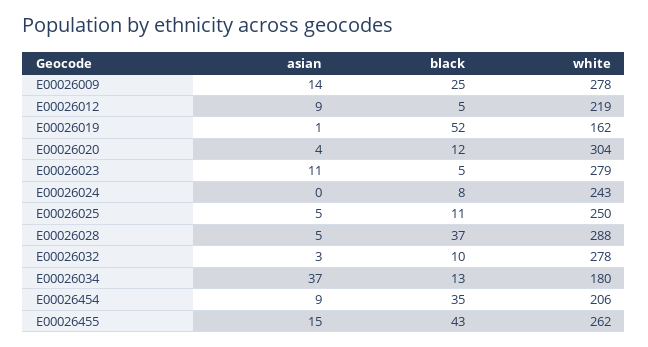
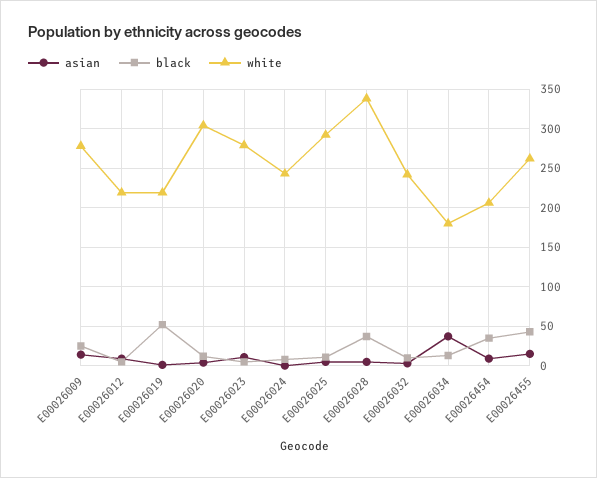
white, E00026019: 162 -> 220
white, E00026025: 250 -> 290
white, E00026028: 288 -> 340
white, E00026032: 278 -> 240

